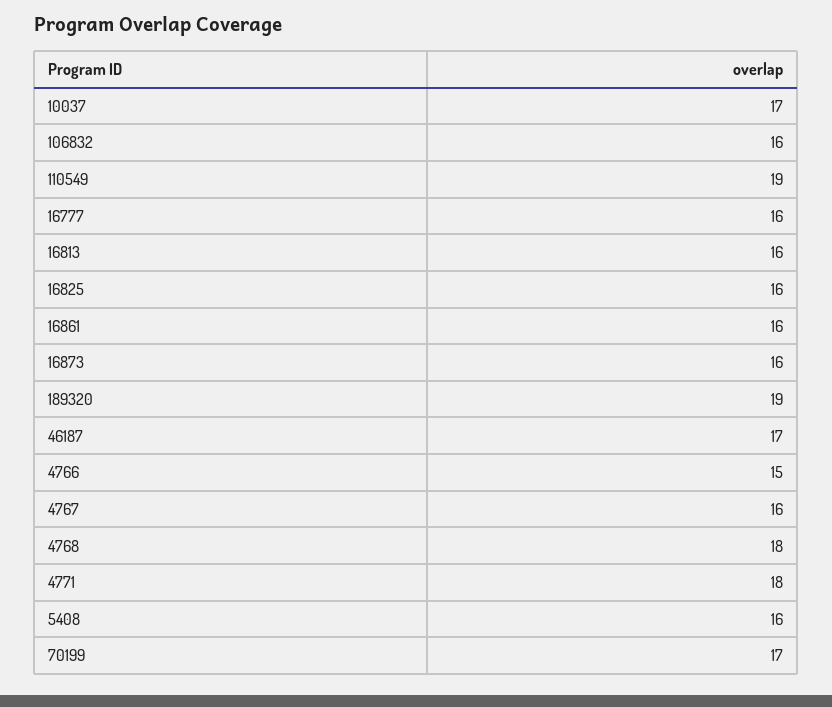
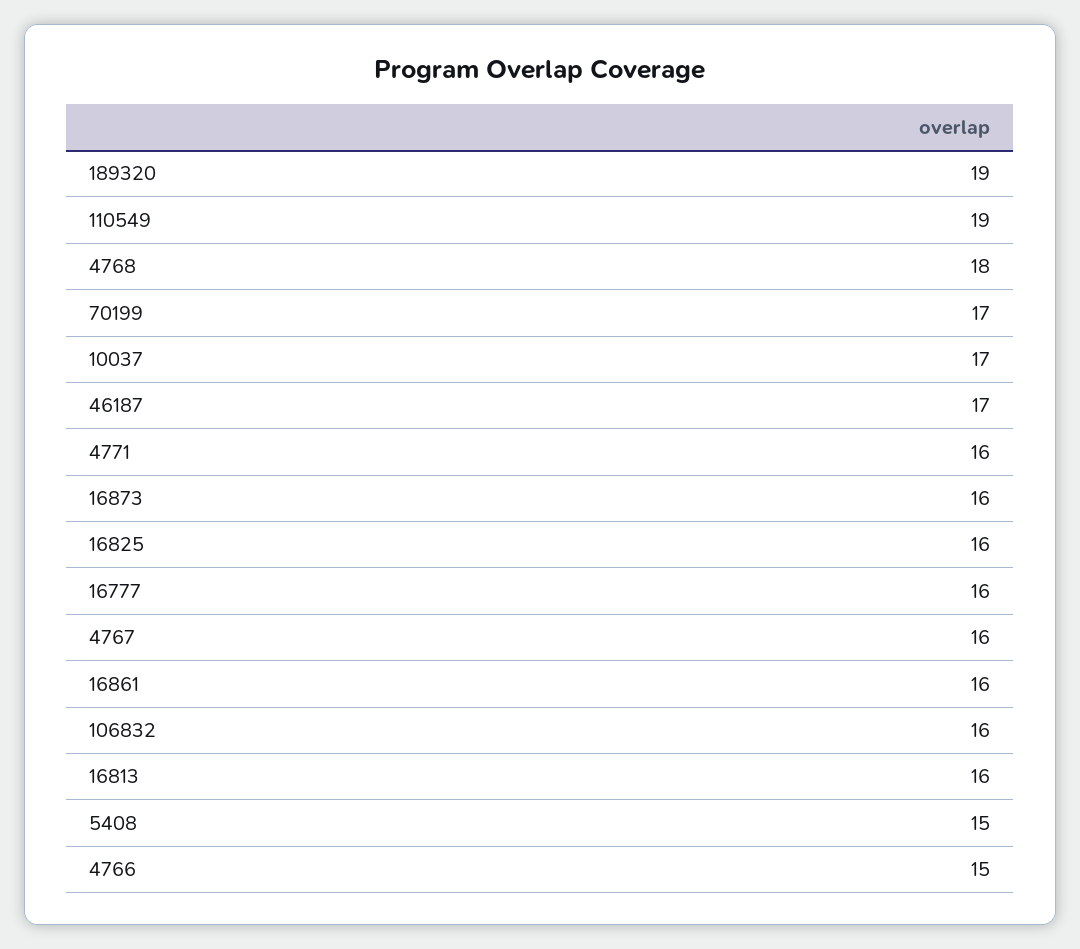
4771: 18 -> 16
5408: 16 -> 15

